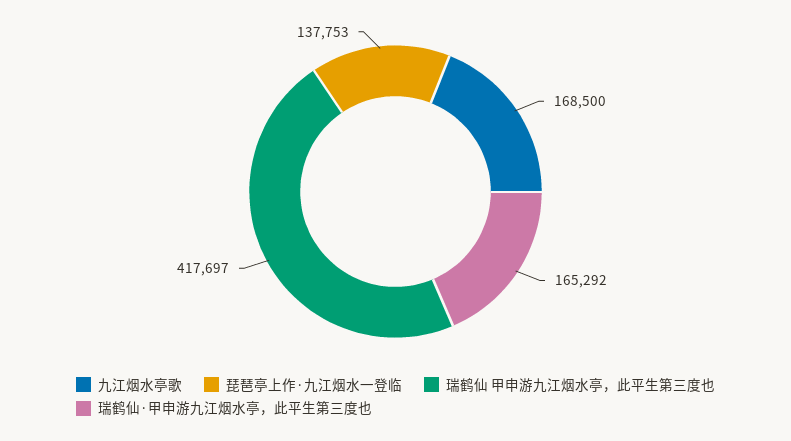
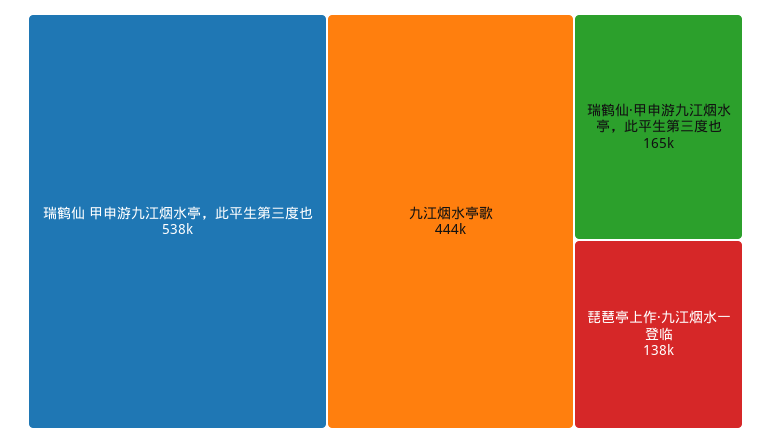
九江烟水亭歌: 168500 -> 444000
瑞鹤仙 甲申游九江烟水亭，此平生第三度也: 417697 -> 538000

